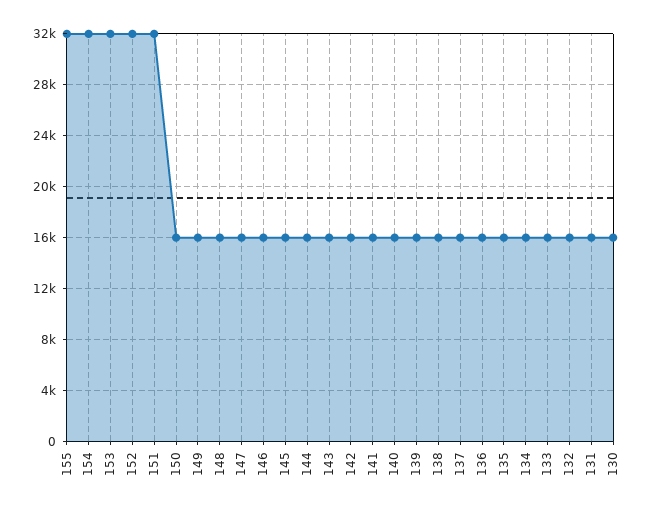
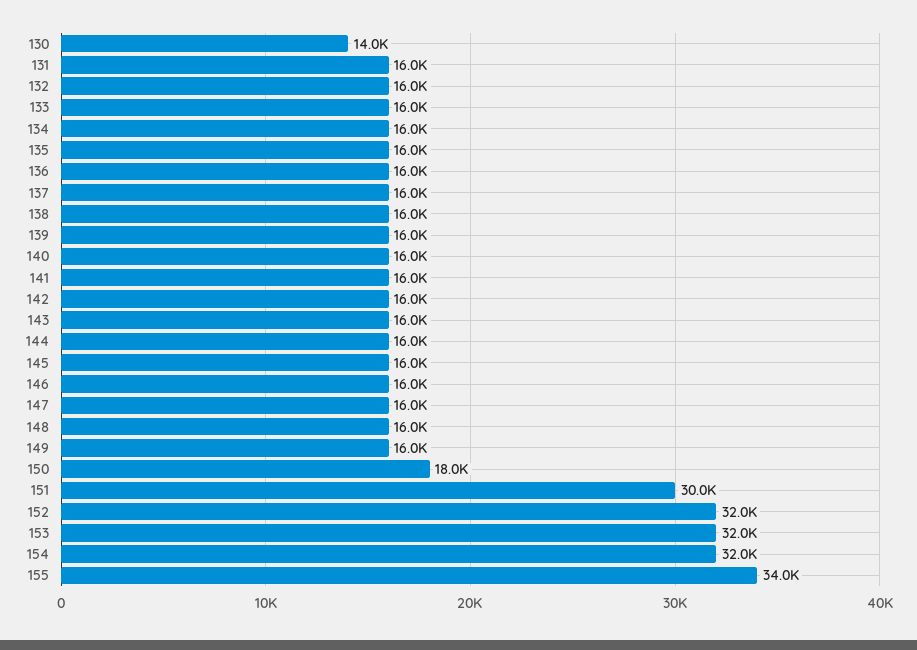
155: 32000 -> 34000
151: 32000 -> 30000
150: 16000 -> 18000
130: 16000 -> 14000

